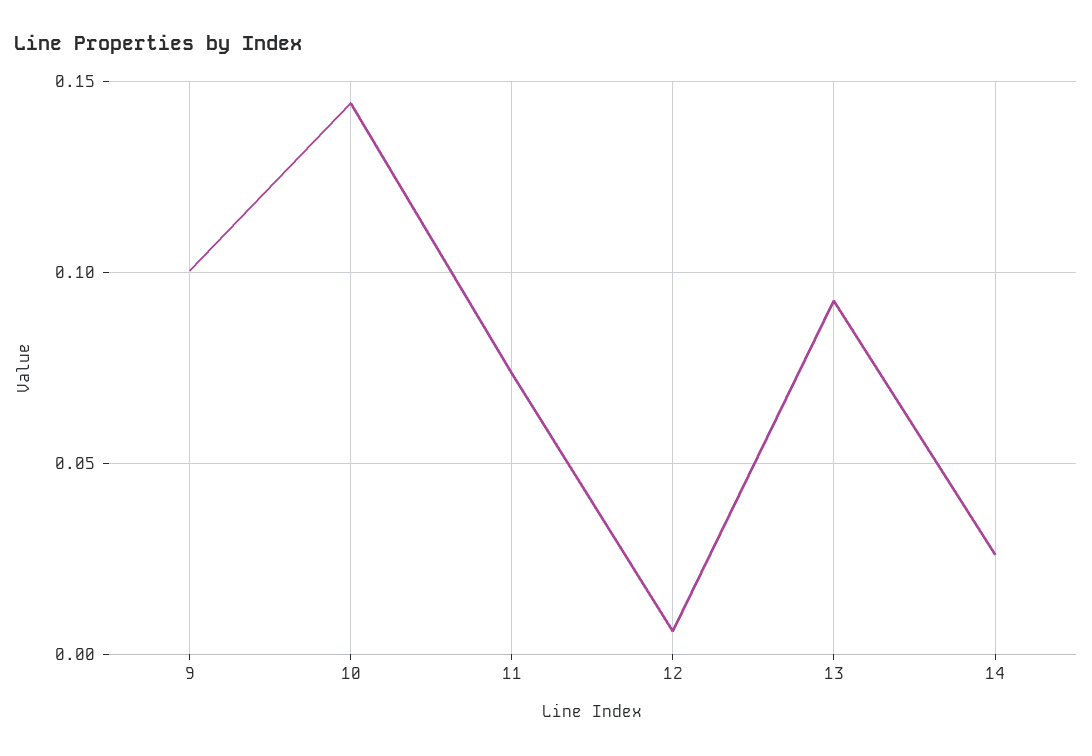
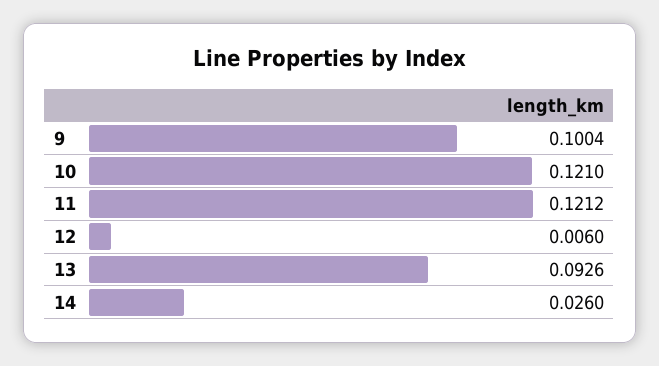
10: 0.145 -> 0.121
11: 0.075 -> 0.1212

